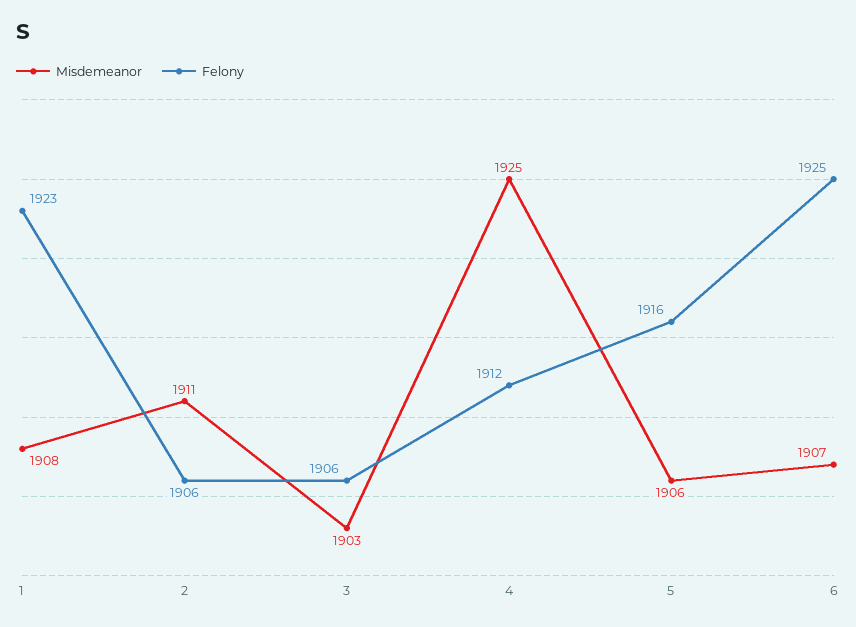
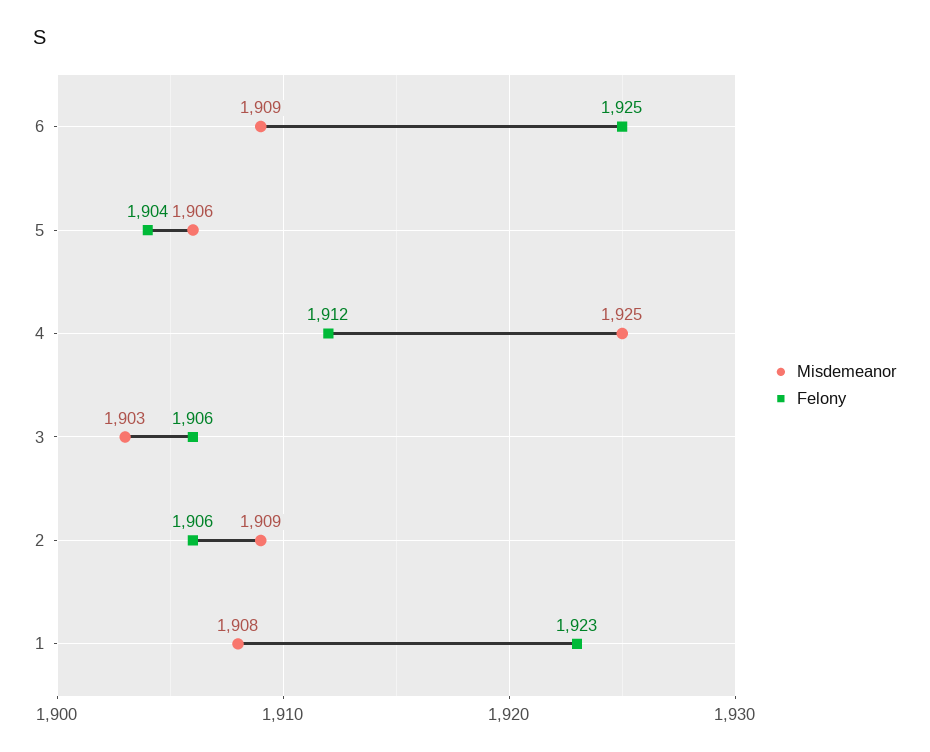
Misdemeanor, 2: 1911 -> 1909
Felony, 5: 1916 -> 1904
Misdemeanor, 6: 1907 -> 1909

